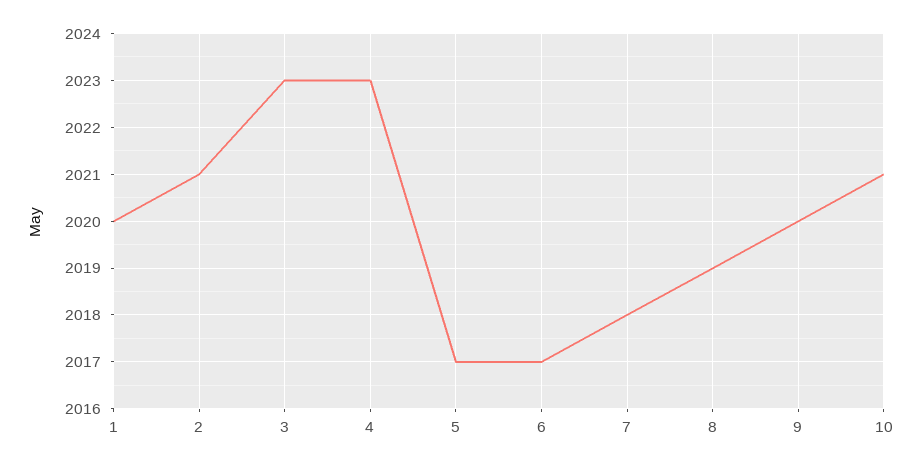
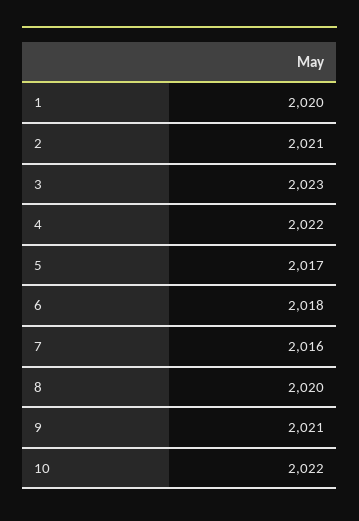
4: 2023 -> 2022
6: 2017 -> 2018
7: 2018 -> 2016
8: 2019 -> 2020
9: 2020 -> 2021
10: 2021 -> 2022

